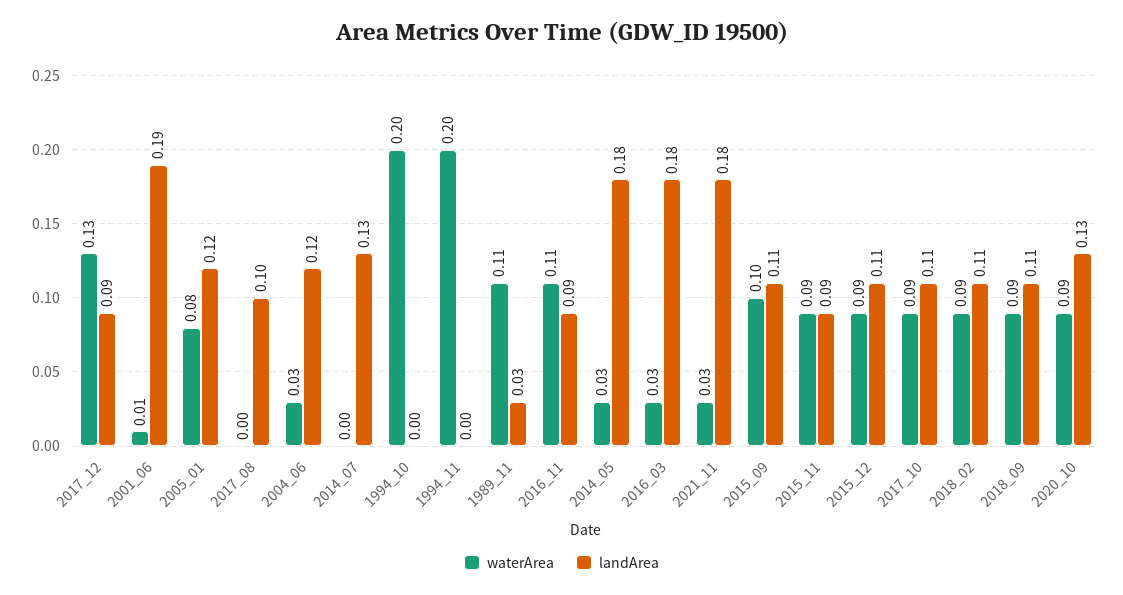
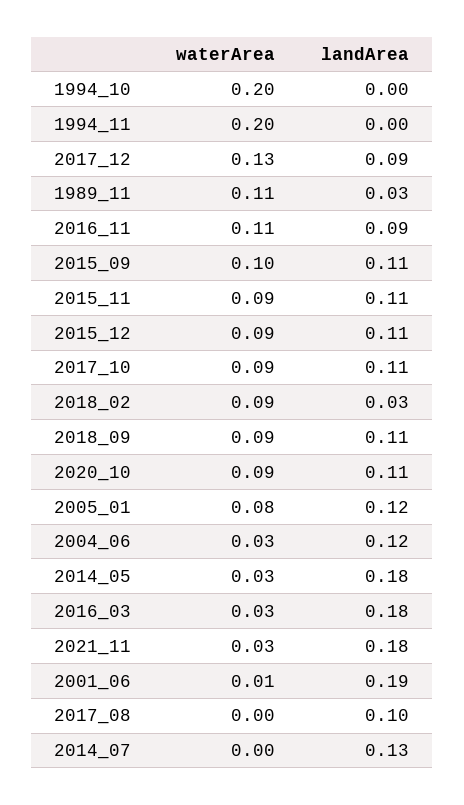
landArea, 2015_11: 0.09 -> 0.11
landArea, 2018_02: 0.11 -> 0.03
landArea, 2020_10: 0.13 -> 0.11

